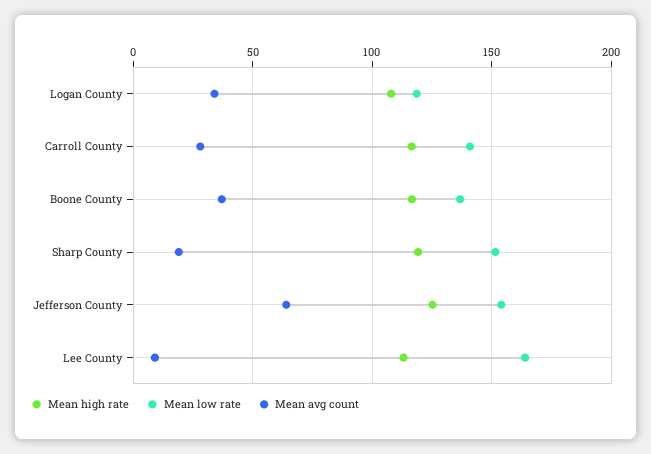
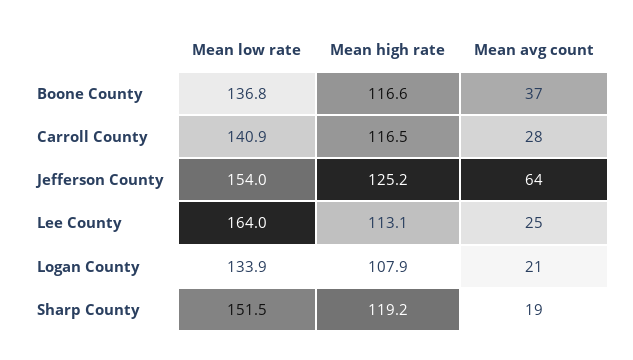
Mean low rate, Logan County: 120 -> 133.9
Mean avg count, Logan County: 35 -> 21
Mean avg count, Lee County: 10 -> 25

